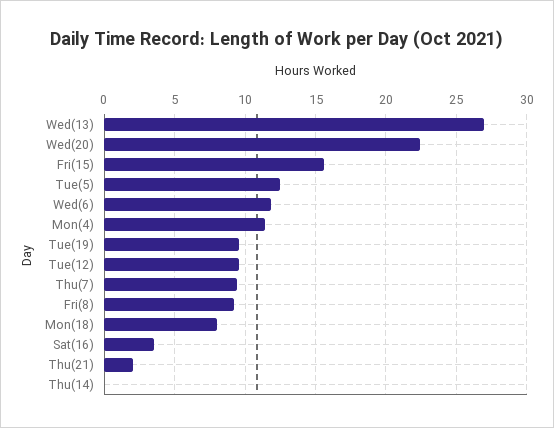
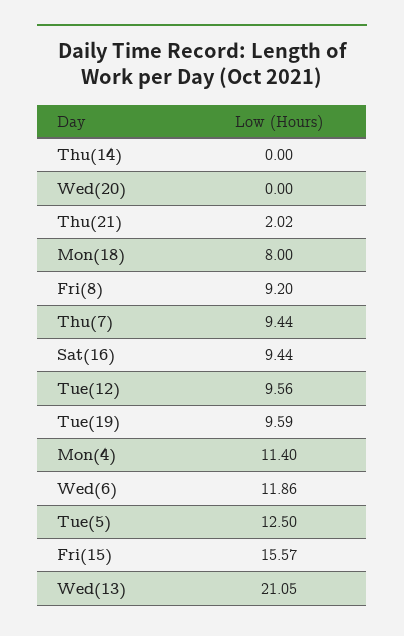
Wed(13): 27 -> 21.05
Wed(20): 22.5 -> 0
Sat(16): 3.5 -> 9.44

